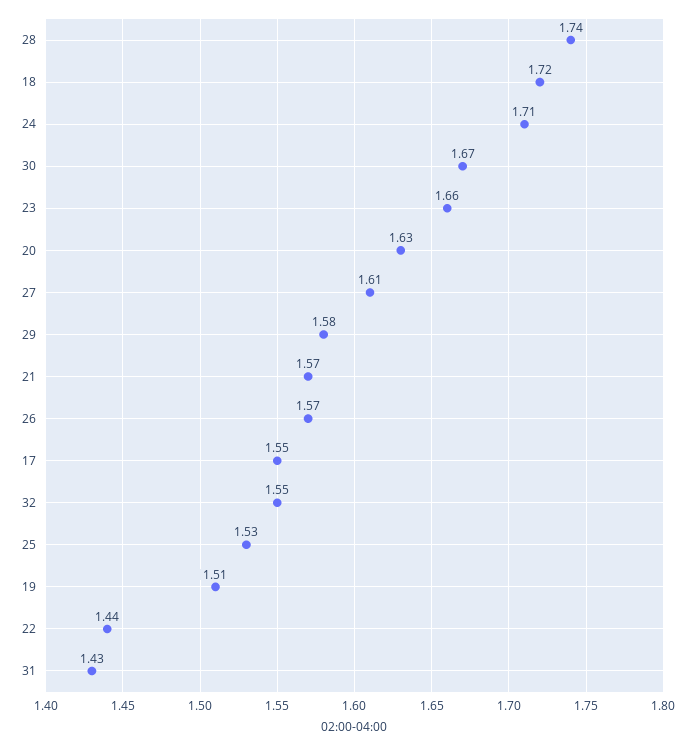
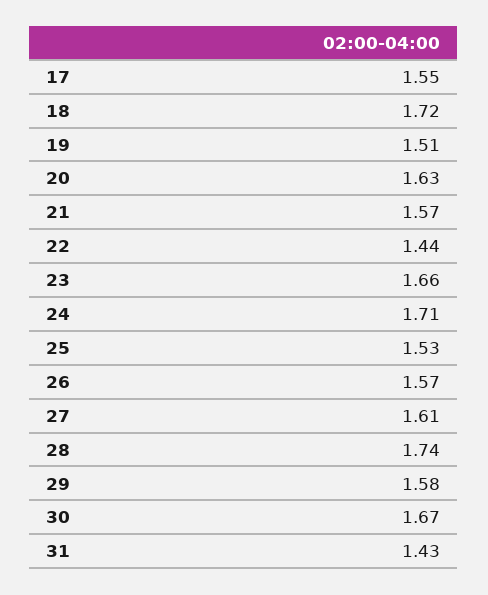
32: 1.55 -> none

